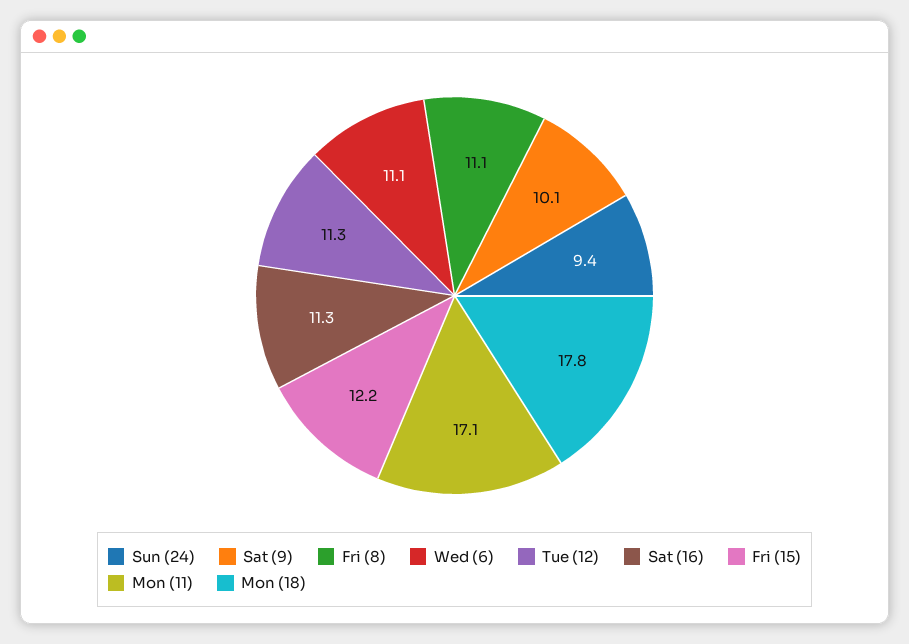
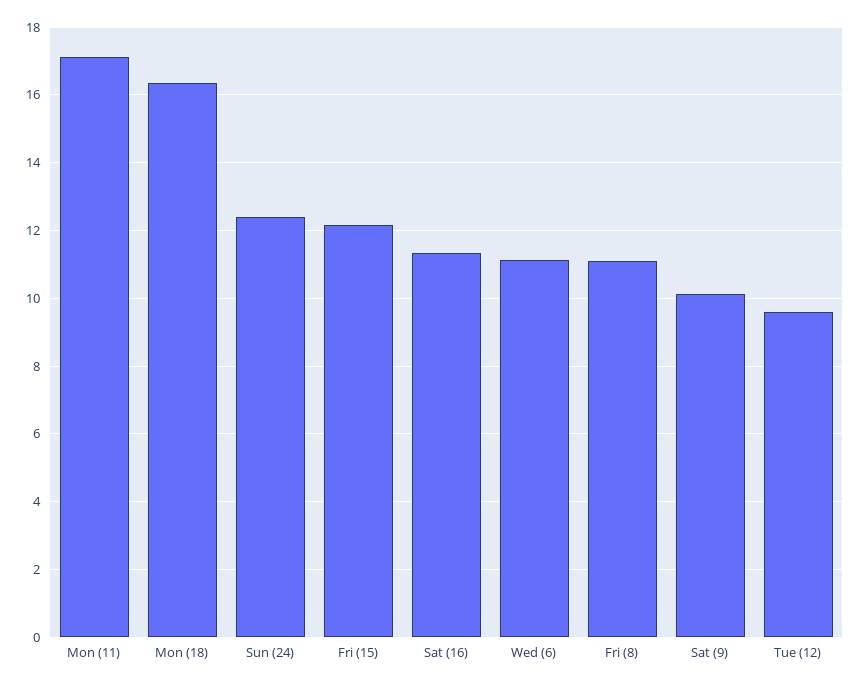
Sun (24): 9.4 -> 12.4
Tue (12): 11.3 -> 9.6
Mon (18): 17.8 -> 16.4

